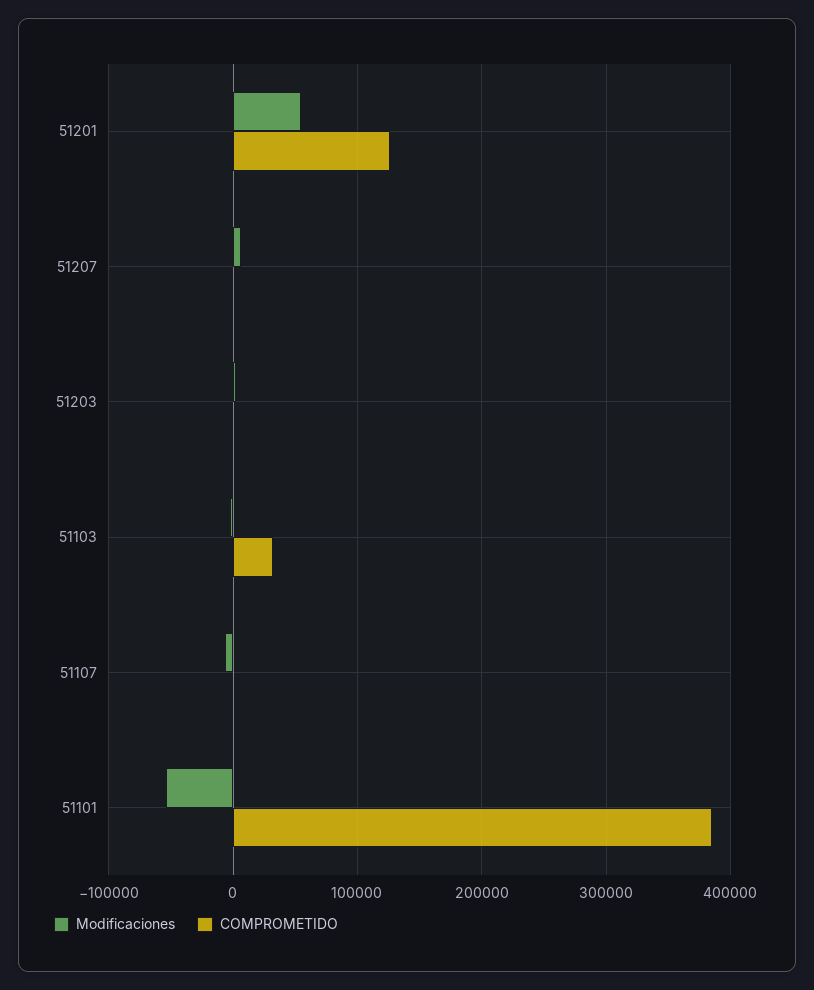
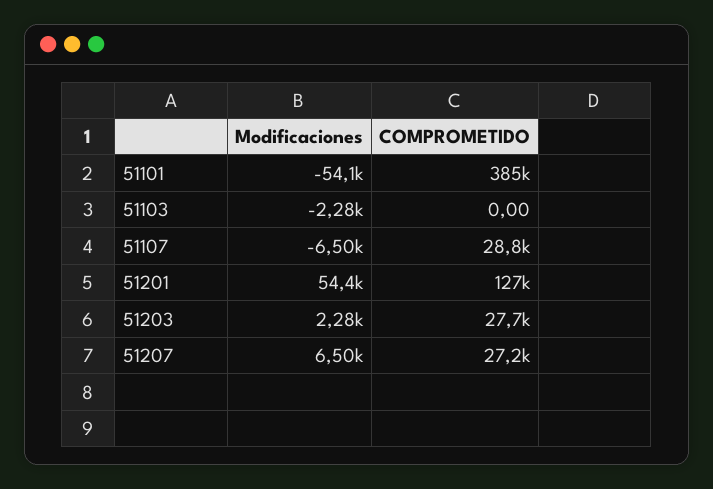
COMPROMETIDO, 51207: 0 -> 27200
COMPROMETIDO, 51203: 0 -> 27700
COMPROMETIDO, 51103: 30000 -> 0
COMPROMETIDO, 51107: 0 -> 28800

